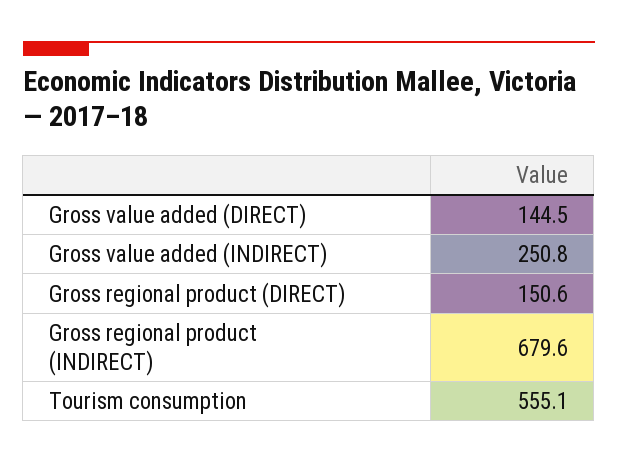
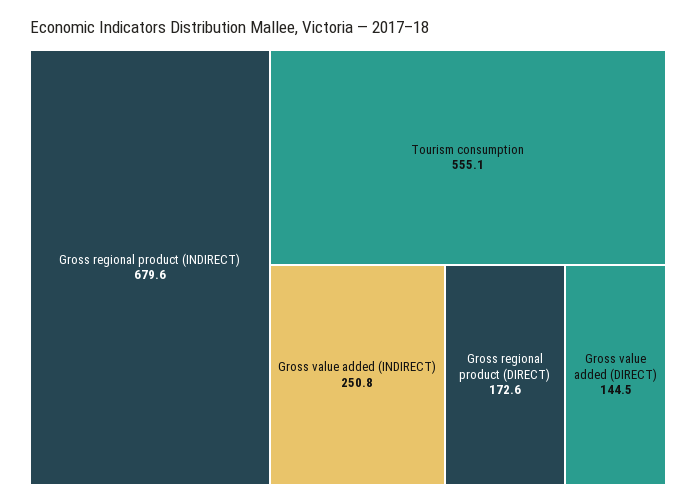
Gross regional product (DIRECT): 150.6 -> 172.6

